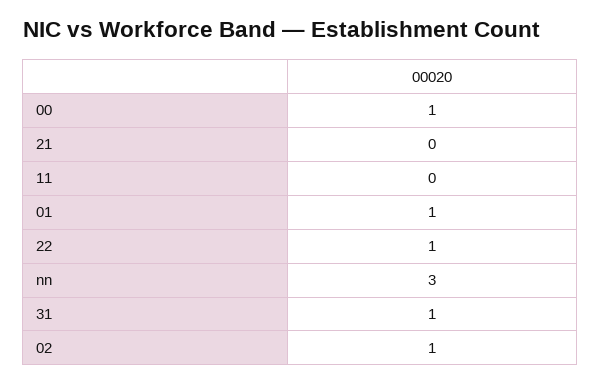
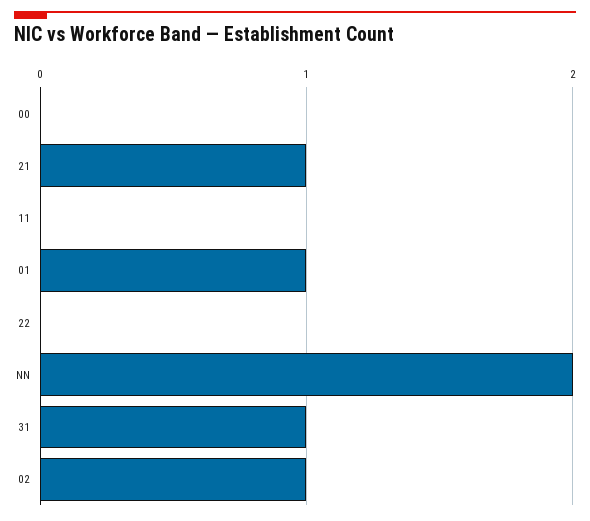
00: 1 -> 0
21: 0 -> 1
22: 1 -> 0
nn: 3 -> 2

